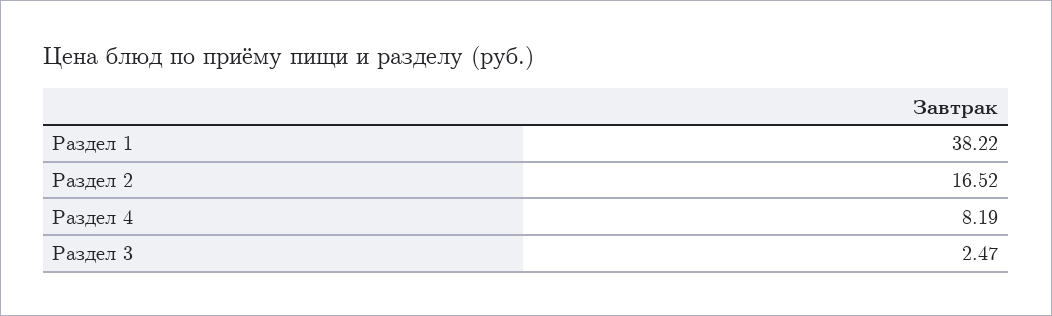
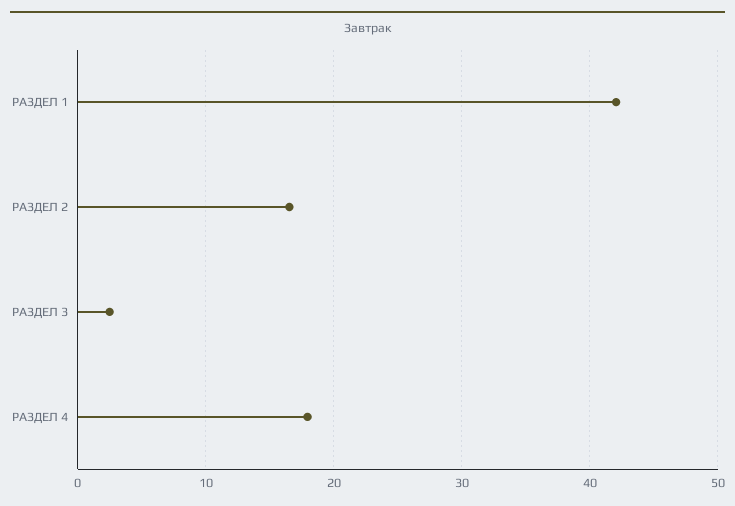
Раздел 1: 38.22 -> 42
Раздел 4: 8.19 -> 18

